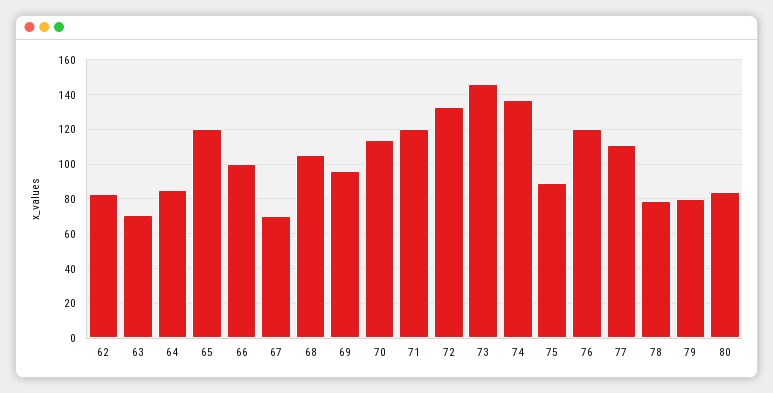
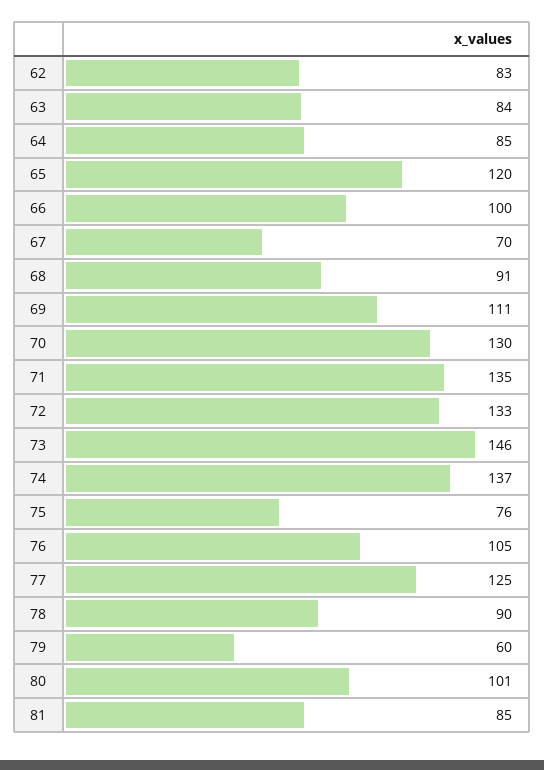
63: 70 -> 84
68: 105 -> 91
69: 95 -> 111
70: 115 -> 130
71: 120 -> 135
75: 90 -> 76
76: 120 -> 105
77: 110 -> 125
78: 80 -> 90
79: 80 -> 60
80: 85 -> 101
81: none -> 85

